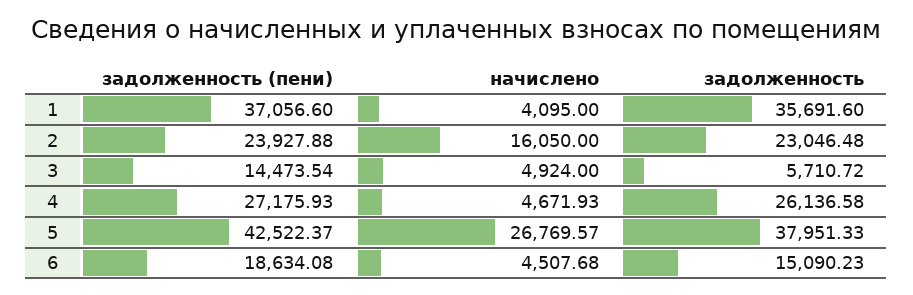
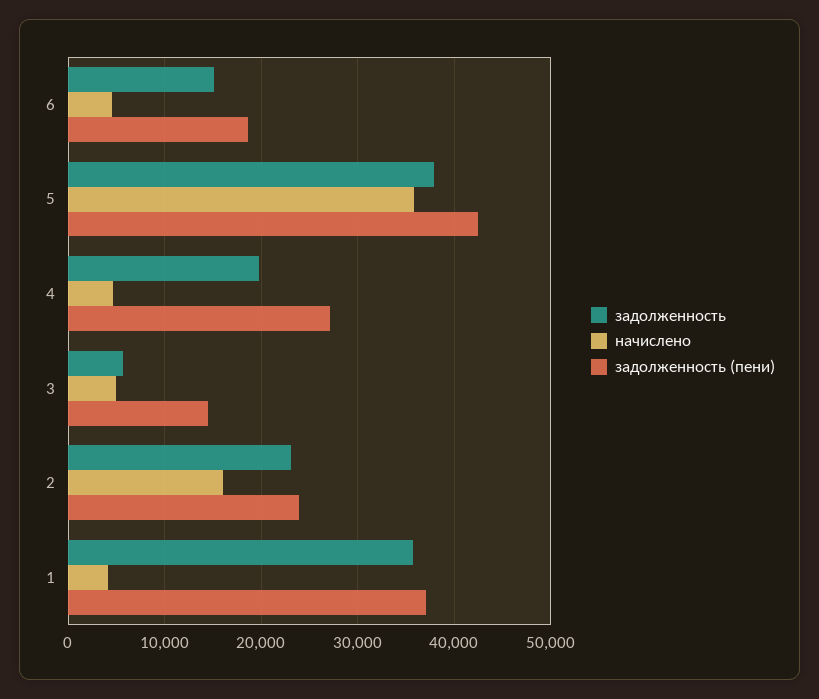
задолженность, 4: 26136.58 -> 20000
начислено, 5: 26769.57 -> 36000

